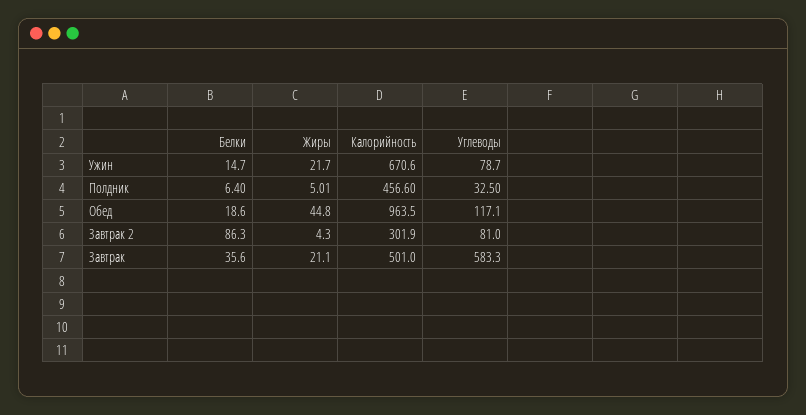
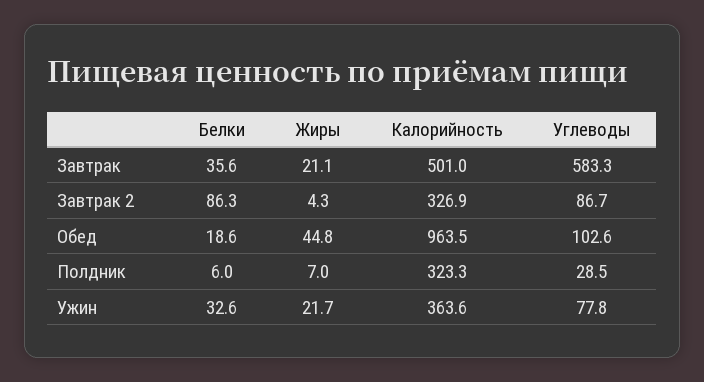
Белки, Ужин: 14.7 -> 32.6
Калорийность, Ужин: 670.6 -> 363.6
Углеводы, Ужин: 78.7 -> 77.8
Белки, Полдник: 6.4 -> 6
Жиры, Полдник: 5.01 -> 7
Калорийность, Полдник: 456.6 -> 323.3
Углеводы, Полдник: 32.5 -> 28.5
Углеводы, Обед: 117.1 -> 102.6
Калорийность, Завтрак 2: 301.9 -> 326.9
Углеводы, Завтрак 2: 81 -> 86.7

